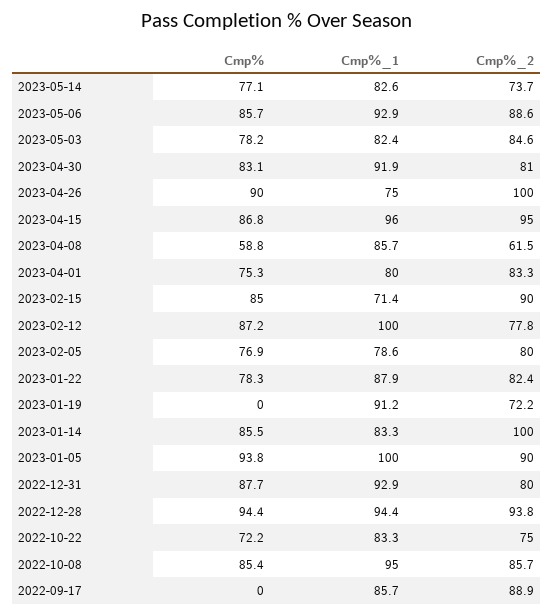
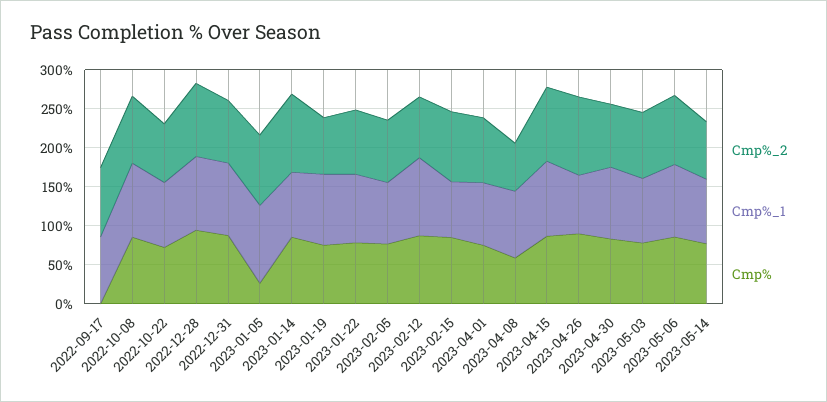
Cmp%, 2023-01-19: 0 -> 75
Cmp%, 2023-01-05: 93.8 -> 25

